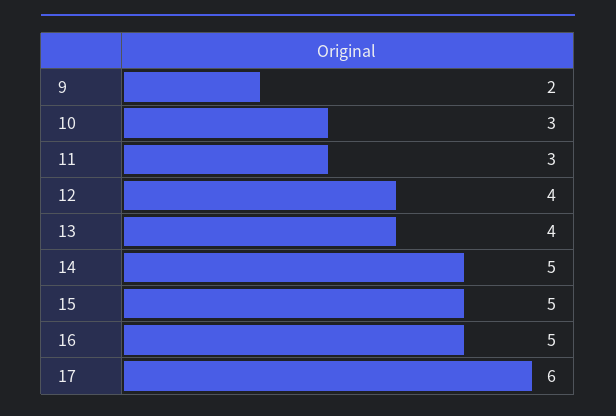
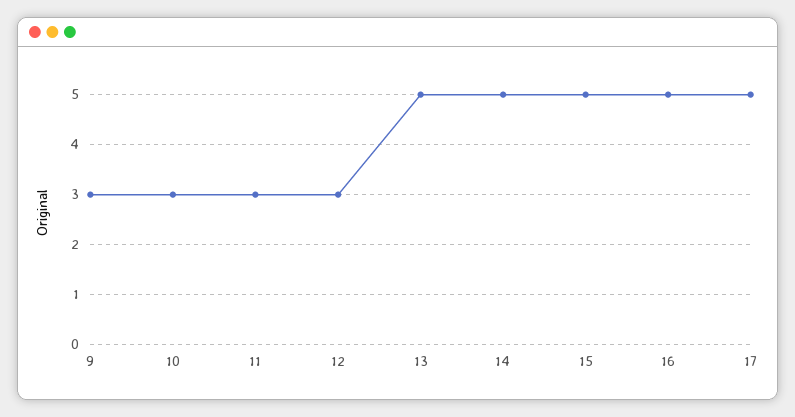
9: 2 -> 3
12: 4 -> 3
13: 4 -> 5
17: 6 -> 5

